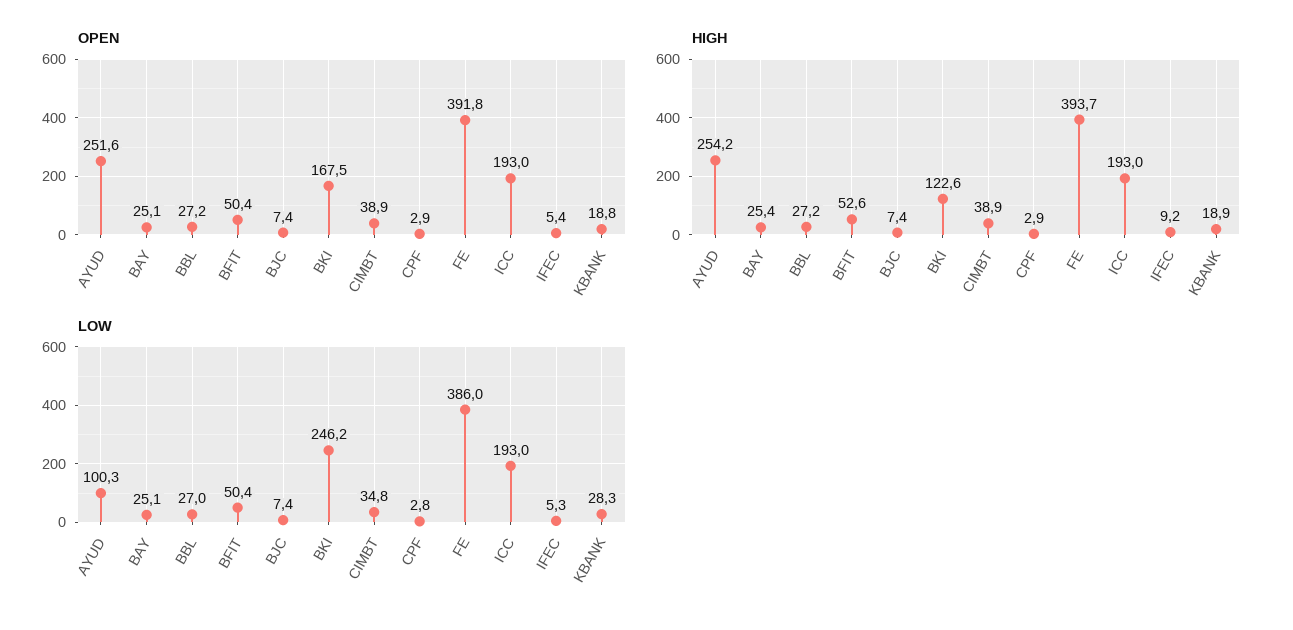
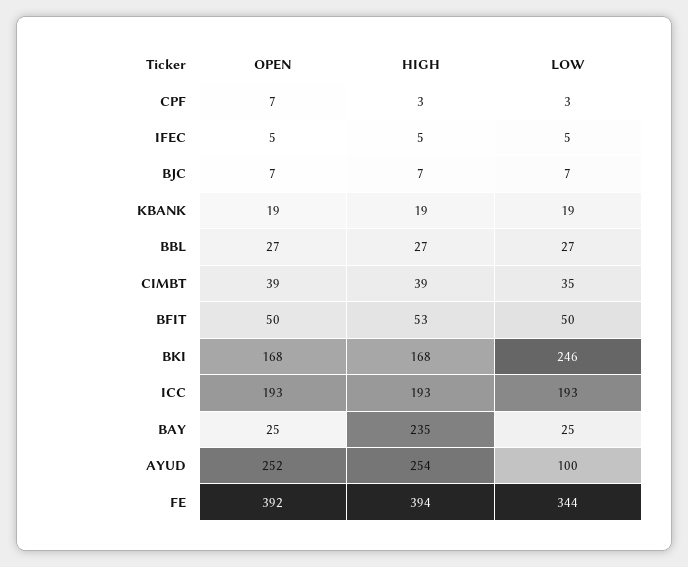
OPEN, CPF: 2.9 -> 7
HIGH, BAY: 25.4 -> 235
HIGH, BKI: 122.6 -> 168
HIGH, IFEC: 9.2 -> 5
LOW, FE: 386 -> 344
LOW, KBANK: 28.3 -> 19

